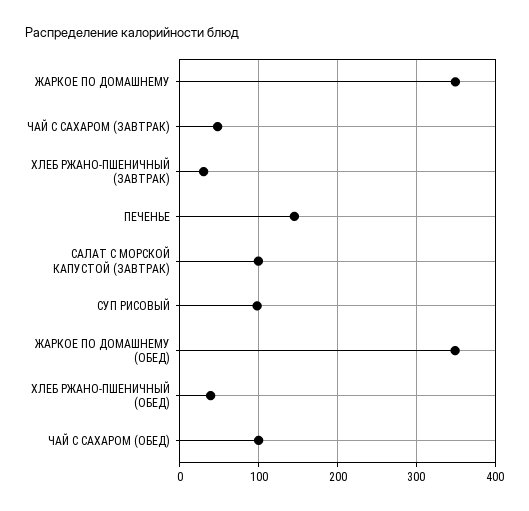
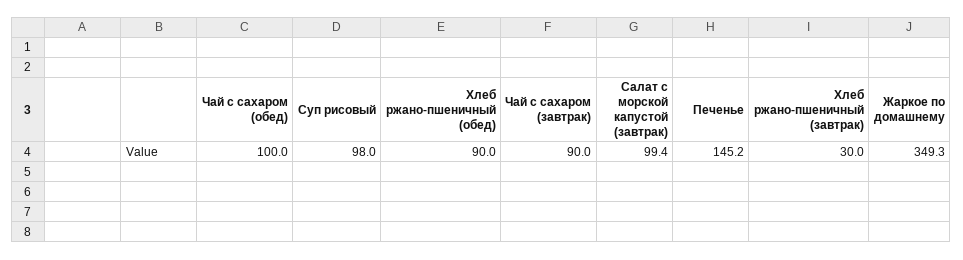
ЧАЙ С САХАРОМ (ЗАВТРАК): 50 -> 90
ЖАРКОЕ ПО ДОМАШНЕМУ (ОБЕД): 350 -> none
ХЛЕБ РЖАНО-ПШЕНИЧНЫЙ (ОБЕД): 40 -> 90

